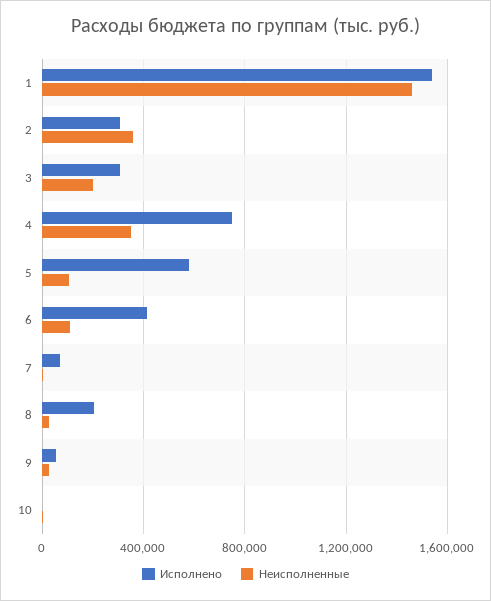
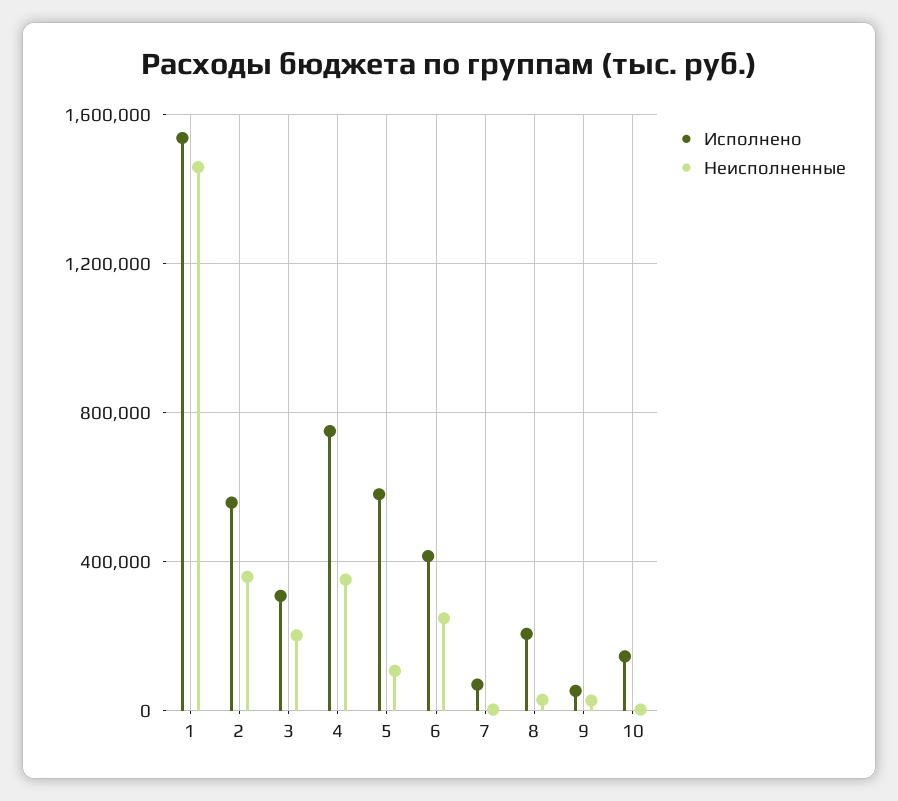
Исполнено, 2: 300000 -> 550000
Неисполненные, 6: 100000 -> 250000
Исполнено, 10: 0 -> 150000

